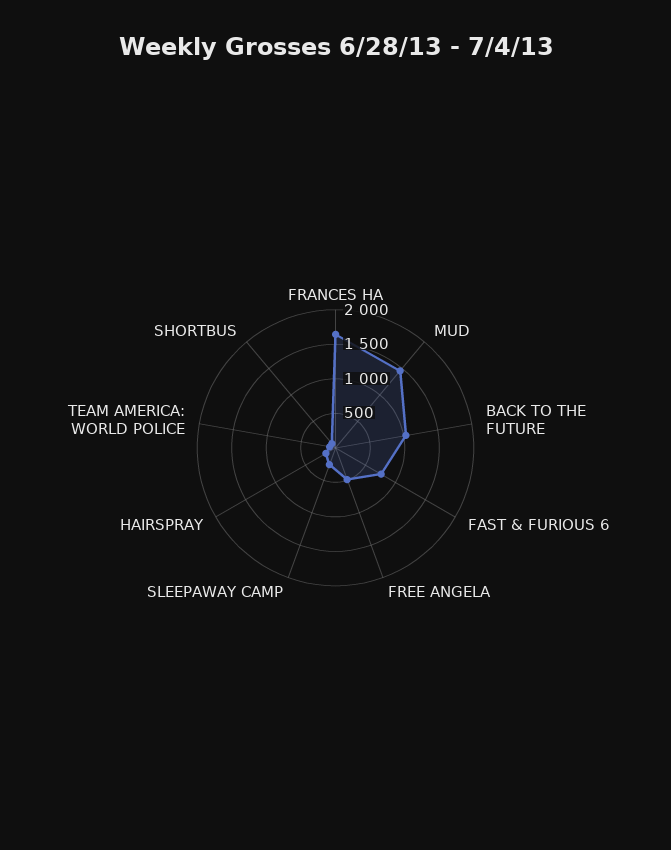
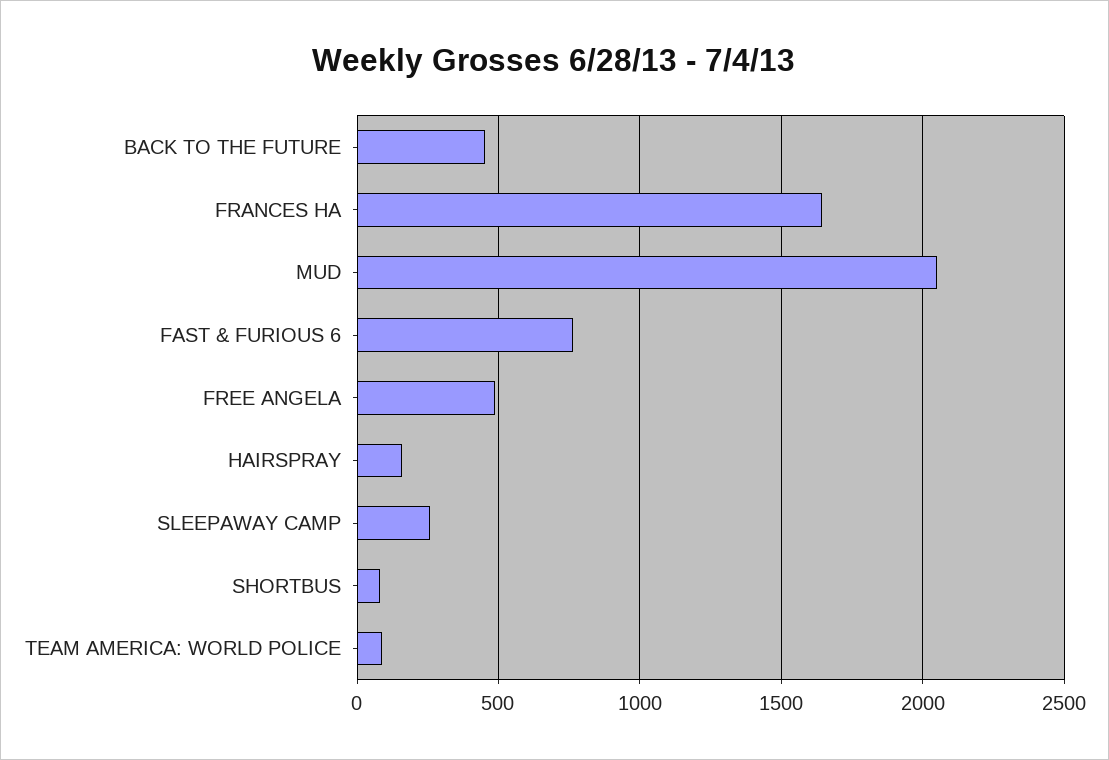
MUD: 1500 -> 2050
BACK TO THE FUTURE: 1000 -> 450

